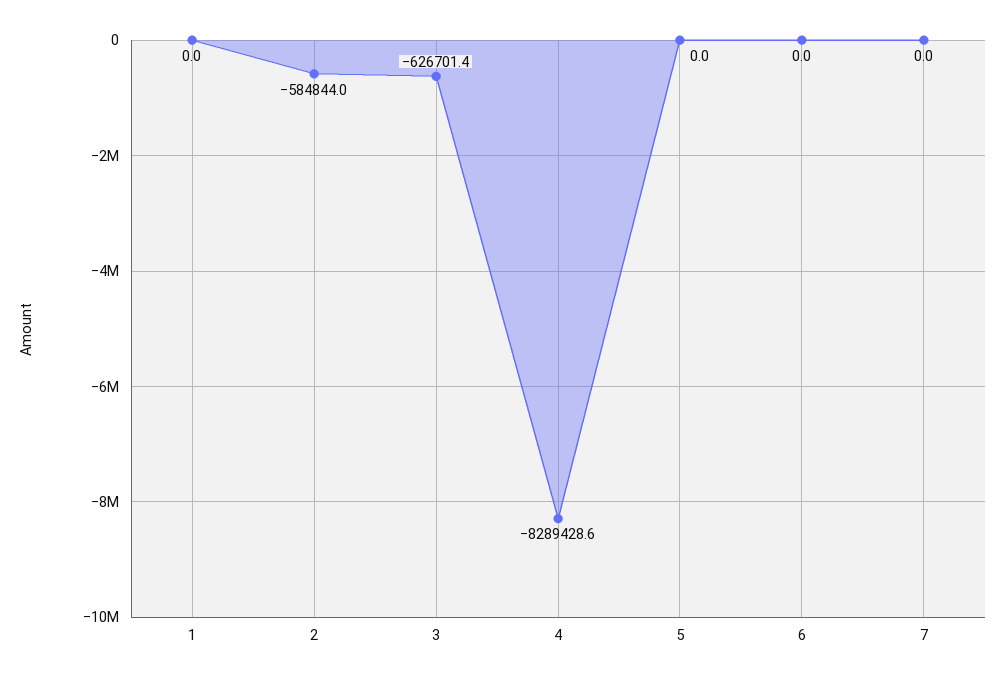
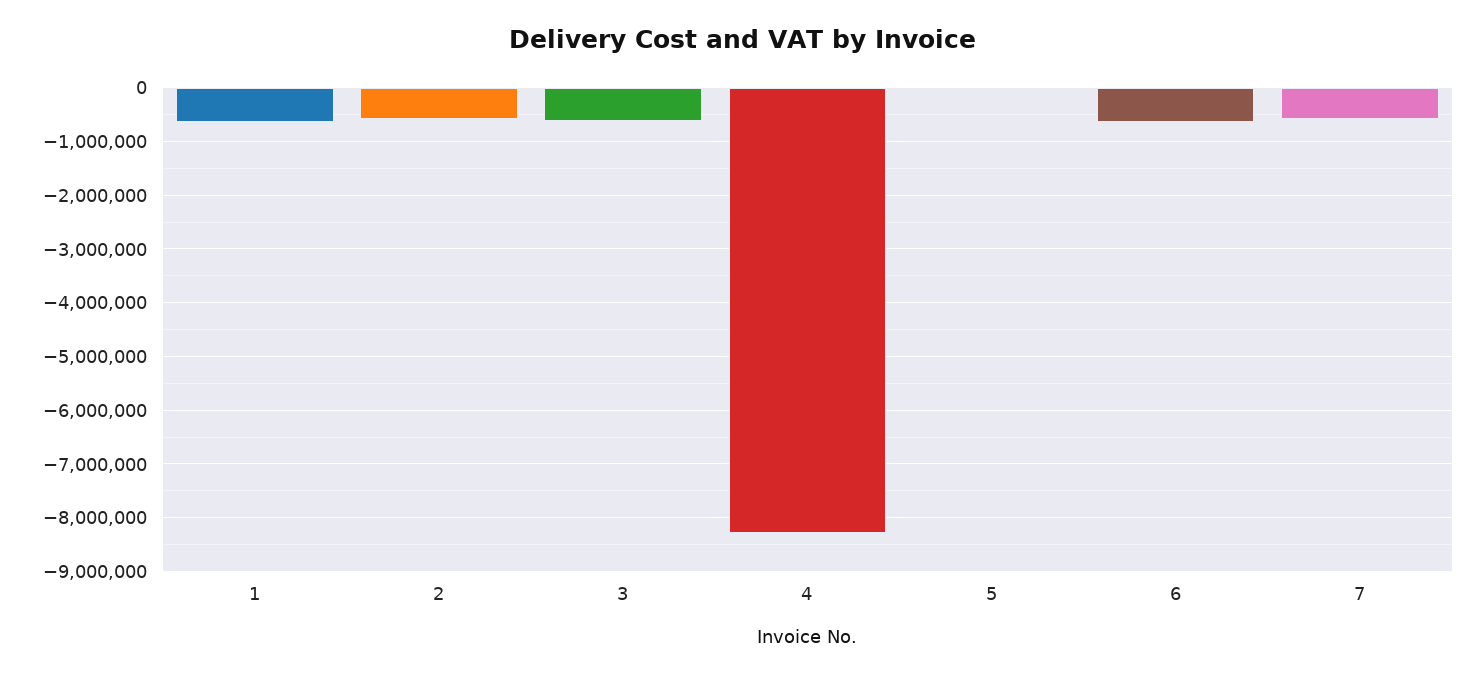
1: 0 -> -600000
6: 0 -> -600000
7: 0 -> -600000

